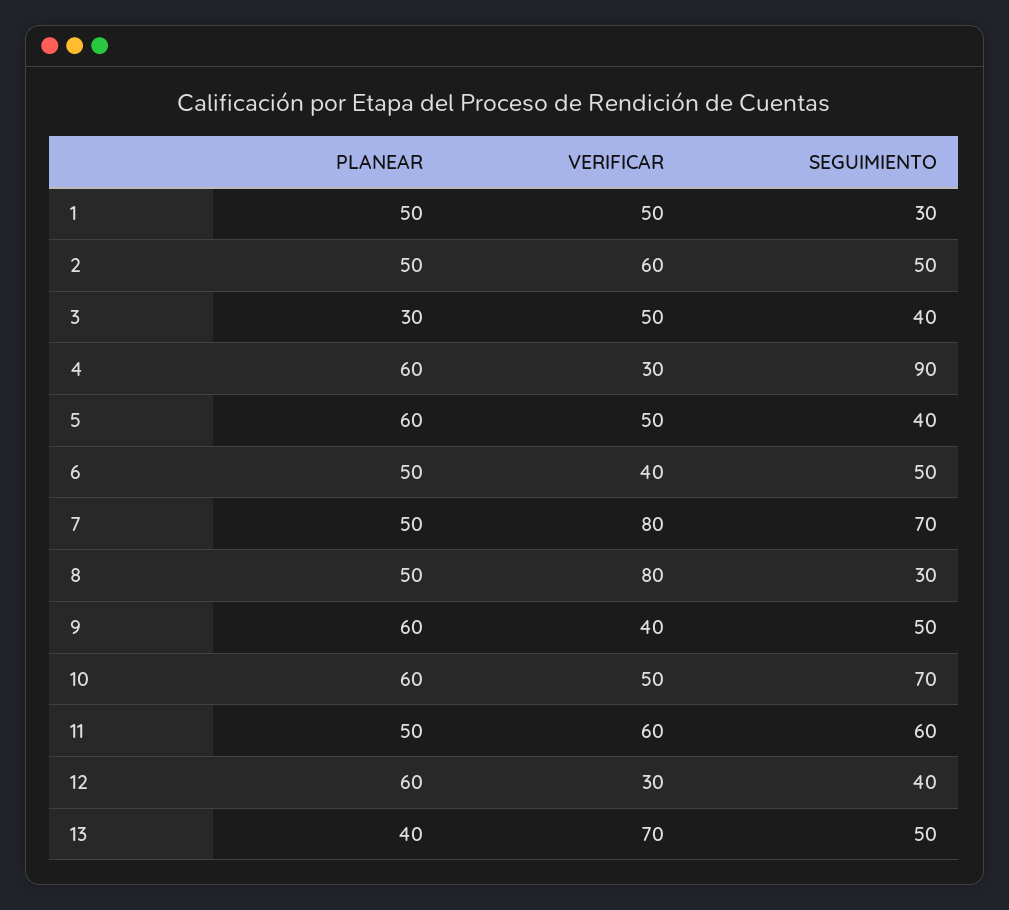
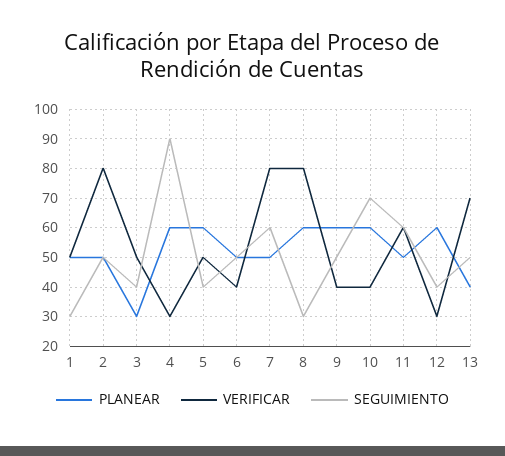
VERIFICAR, 2: 60 -> 80
SEGUIMIENTO, 7: 70 -> 60
PLANEAR, 8: 50 -> 60
VERIFICAR, 10: 50 -> 40

